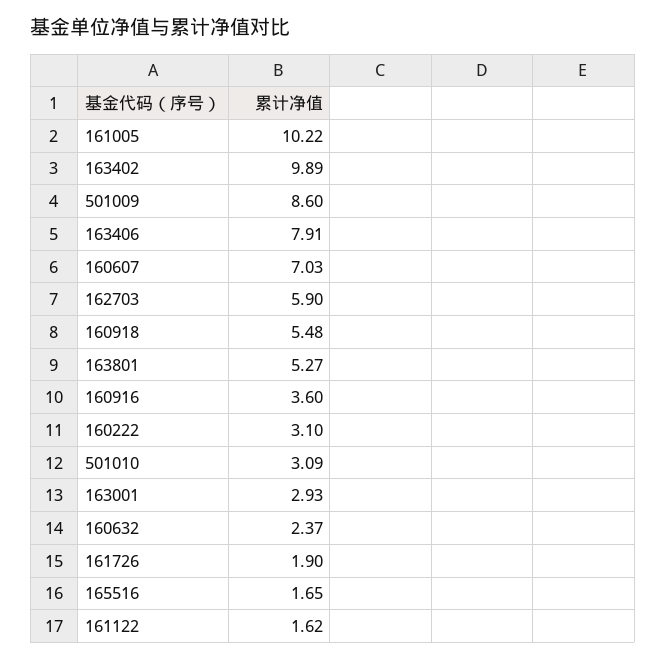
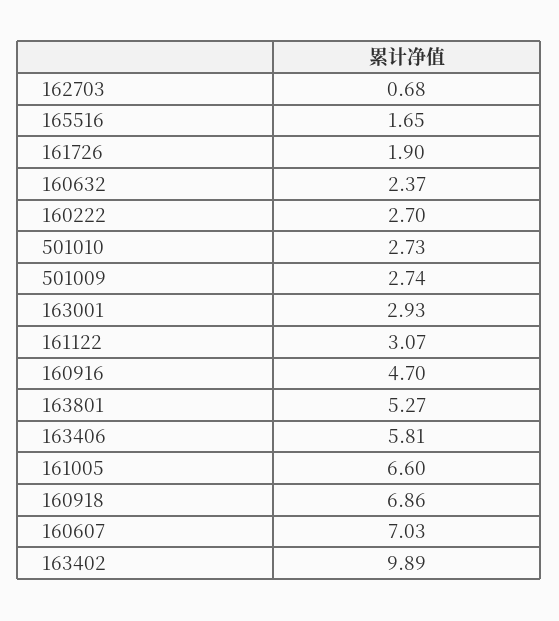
161005: 10.22 -> 6.6
501009: 8.6 -> 2.74
163406: 7.91 -> 5.81
162703: 5.9 -> 0.68
160918: 5.48 -> 6.86
160916: 3.6 -> 4.7
160222: 3.1 -> 2.7
501010: 3.09 -> 2.73
161122: 1.62 -> 3.07

